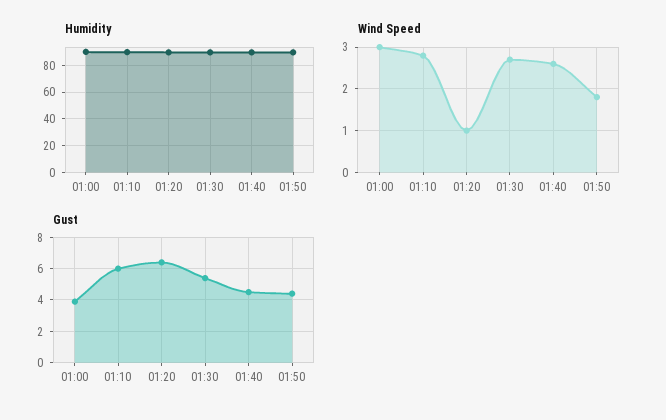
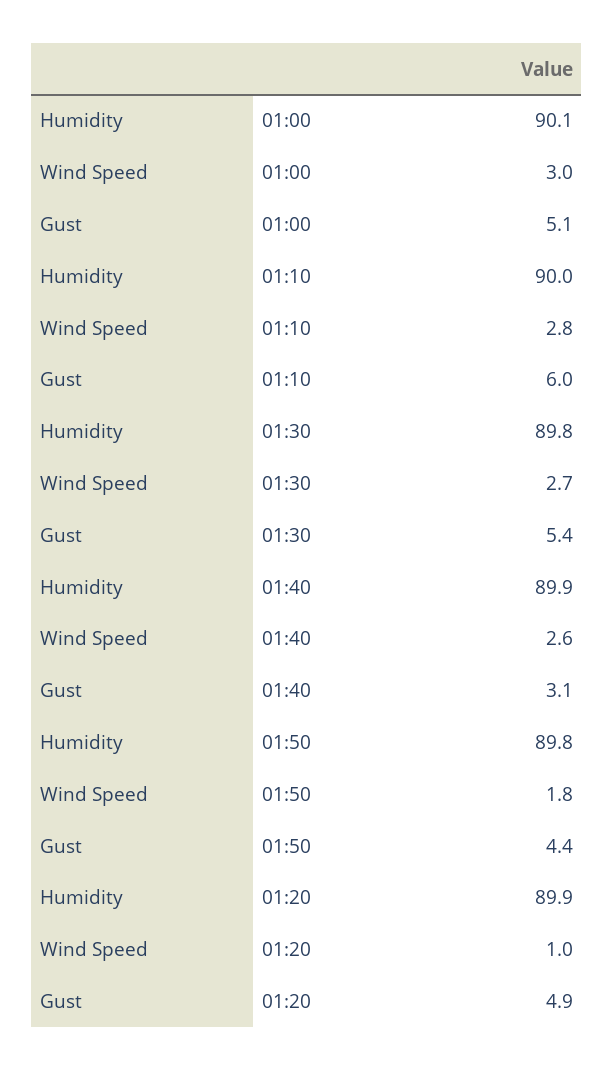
Gust, 01:00: 4 -> 5.1
Gust, 01:20: 6.5 -> 4.9
Gust, 01:40: 4.5 -> 3.1

